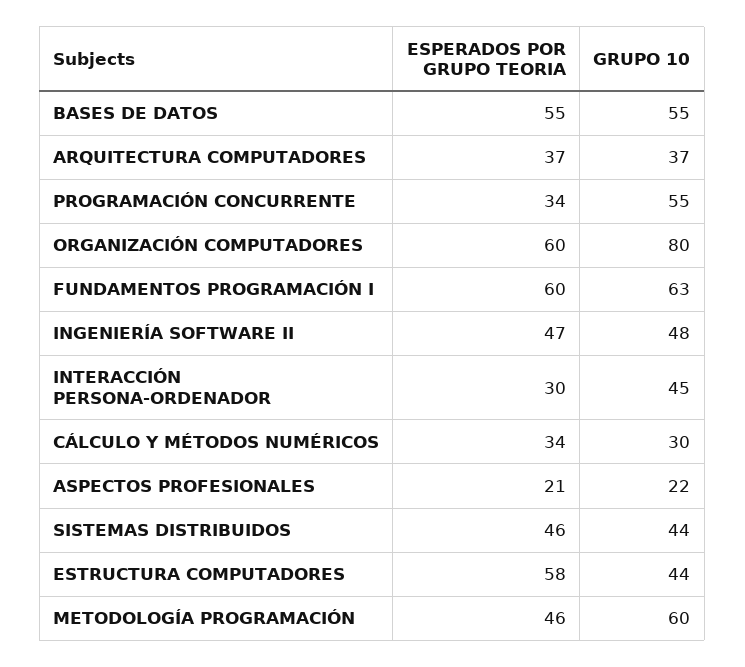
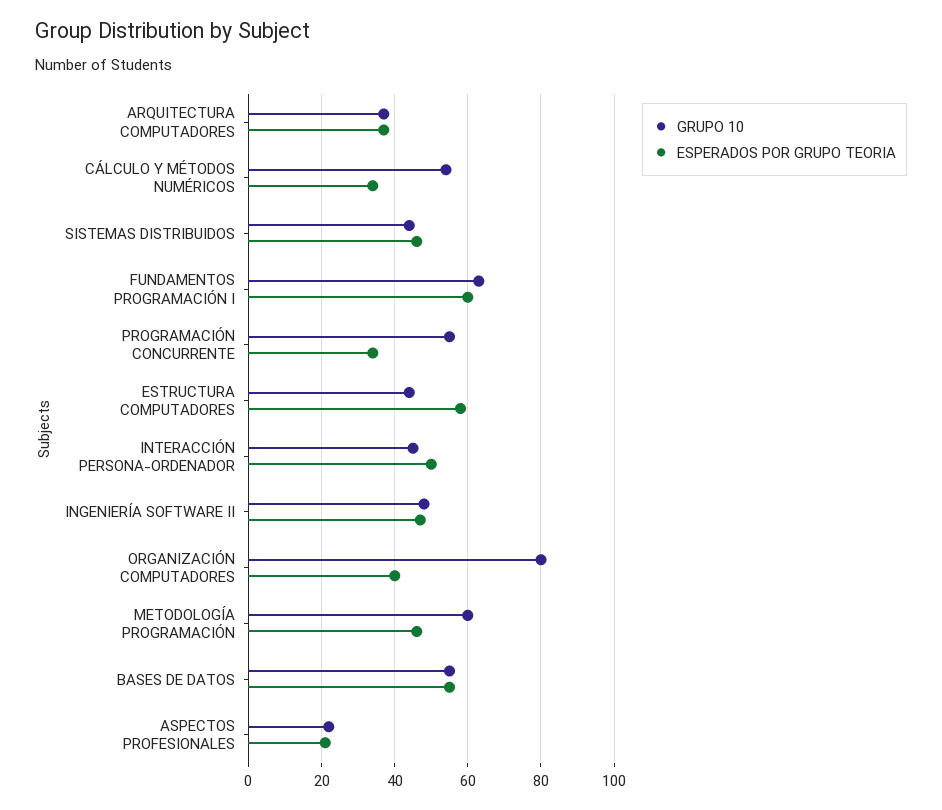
ESPERADOS POR GRUPO TEORIA, ORGANIZACIÓN COMPUTADORES: 60 -> 40
ESPERADOS POR GRUPO TEORIA, INTERACCIÓN PERSONA-ORDENADOR: 30 -> 50
GRUPO 10, CÁLCULO Y MÉTODOS NUMÉRICOS: 30 -> 55

